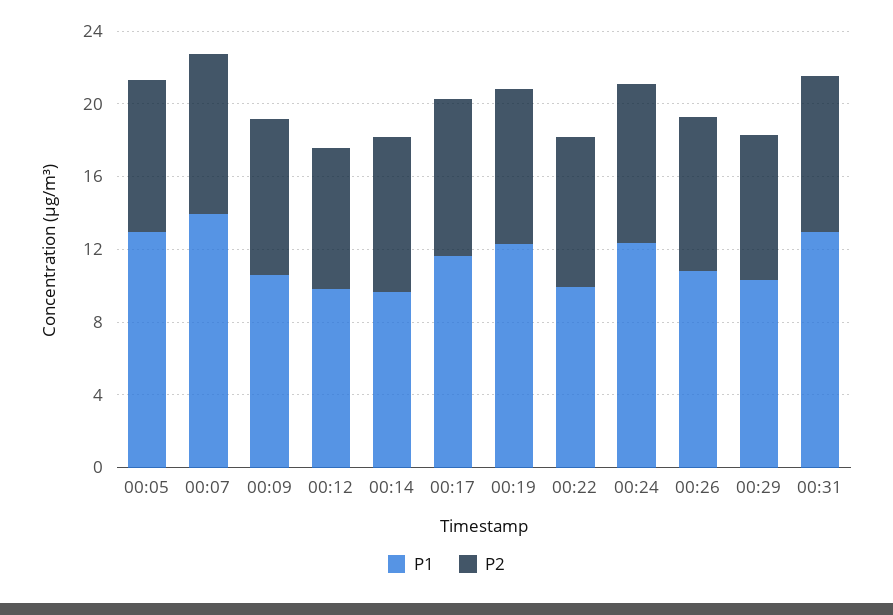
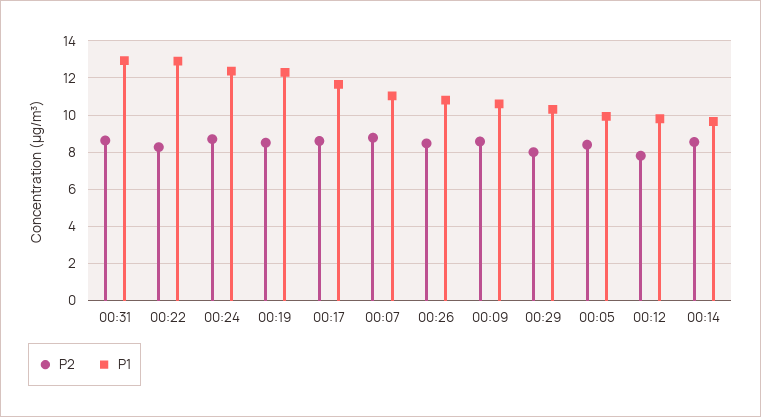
P1, 00:05: 13 -> 10
P1, 00:07: 14 -> 11
P1, 00:22: 10 -> 13

